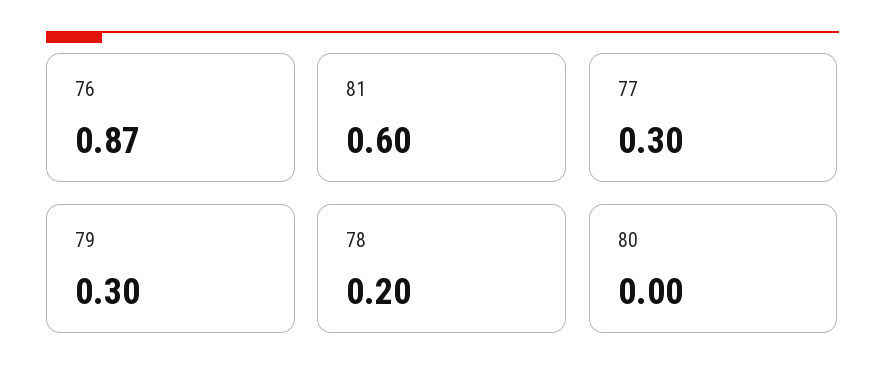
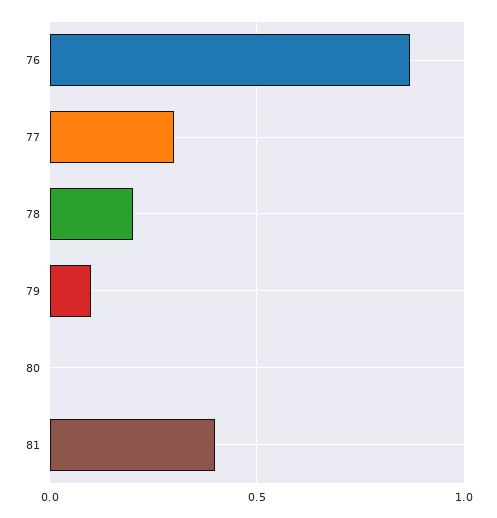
81: 0.6 -> 0.4
79: 0.3 -> 0.1

